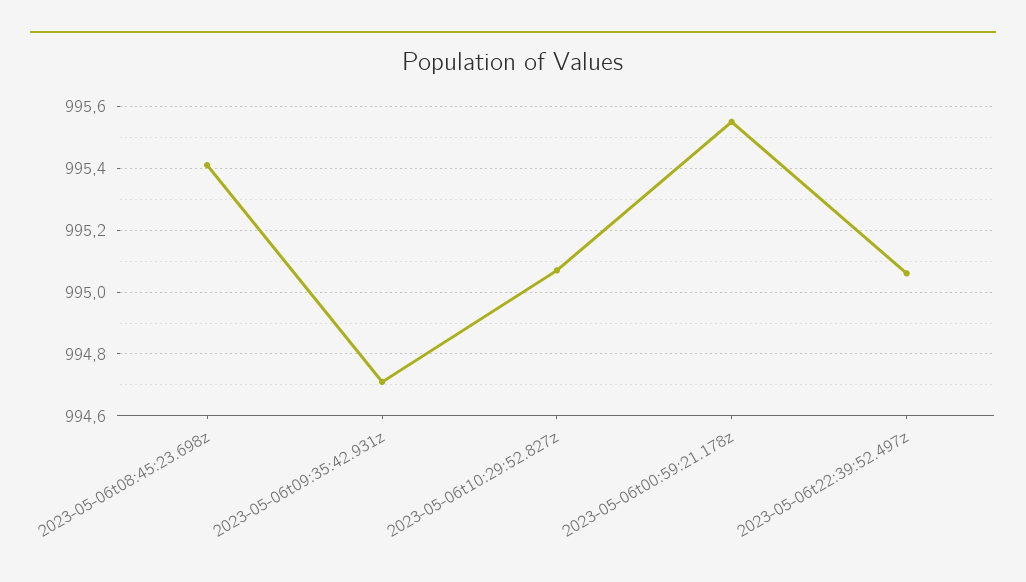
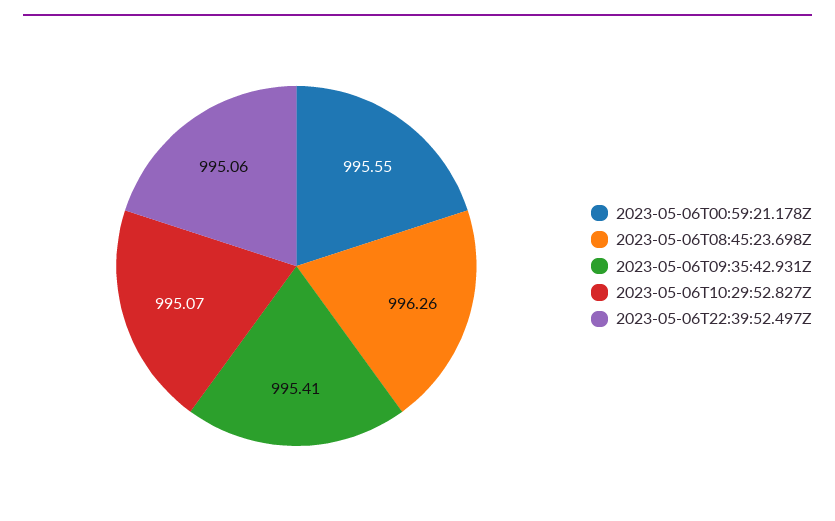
2023-05-06t08:45:23.698z: 995.4 -> 996.26
2023-05-06t09:35:42.931z: 994.7 -> 995.41

